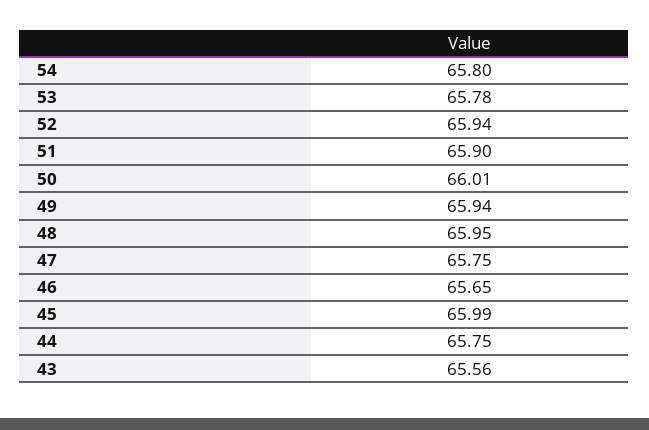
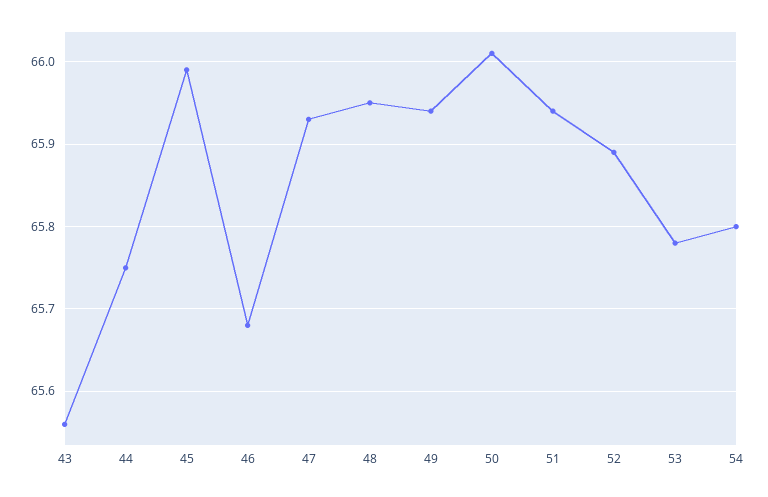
52: 65.94 -> 65.89
51: 65.9 -> 65.94
47: 65.75 -> 65.93
46: 65.65 -> 65.68

